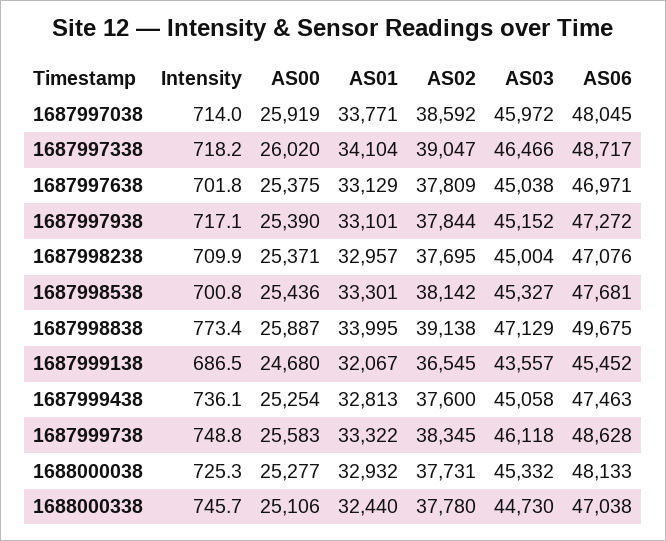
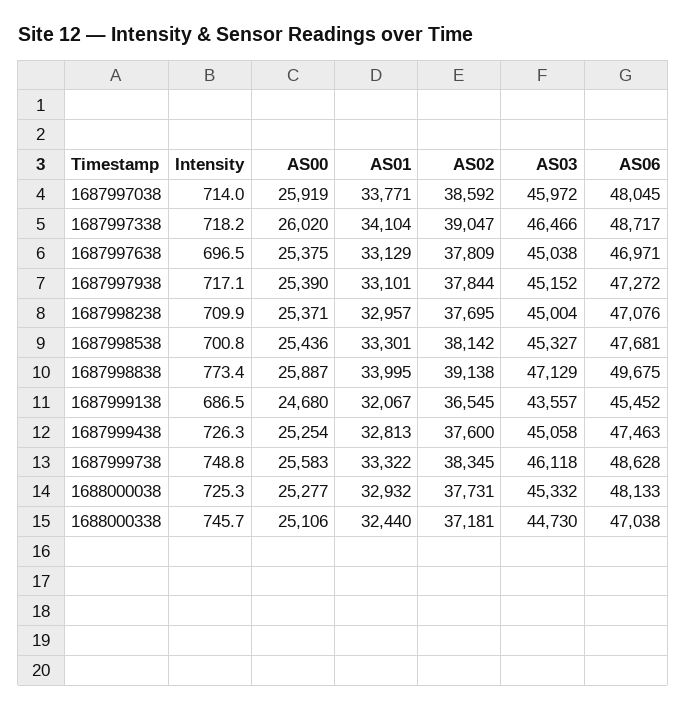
Intensity, 1687997638: 701.8 -> 696.5
Intensity, 1687999438: 736.1 -> 726.3
AS02, 1688000338: 37780 -> 37181

